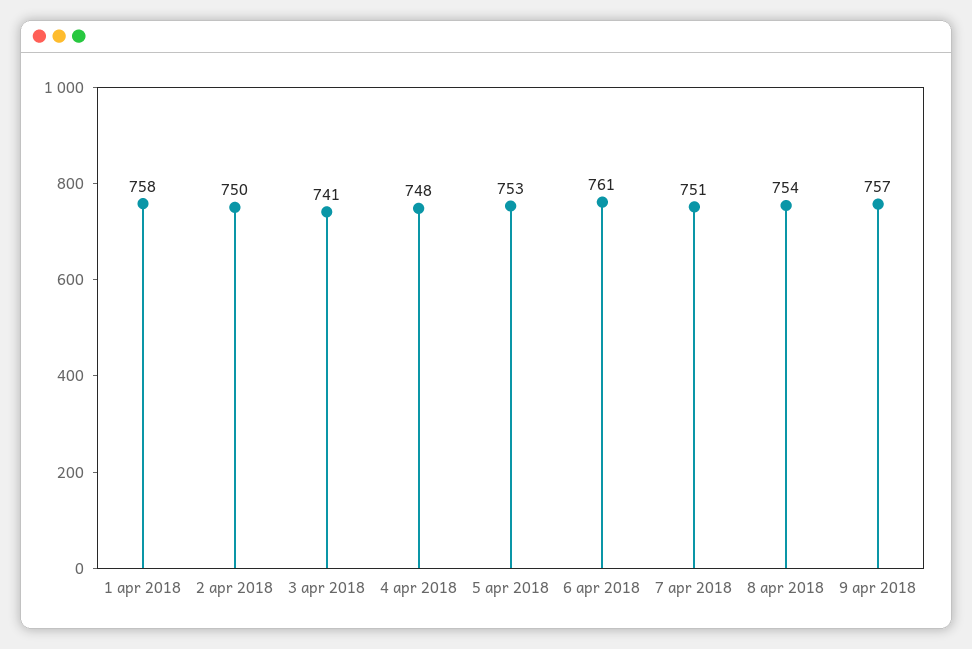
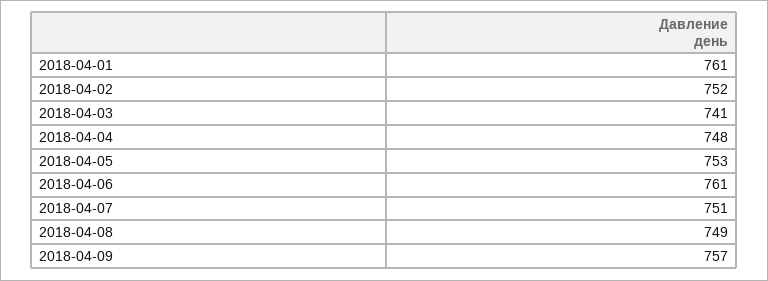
1 apr 2018: 758 -> 761
2 apr 2018: 750 -> 752
8 apr 2018: 754 -> 749

